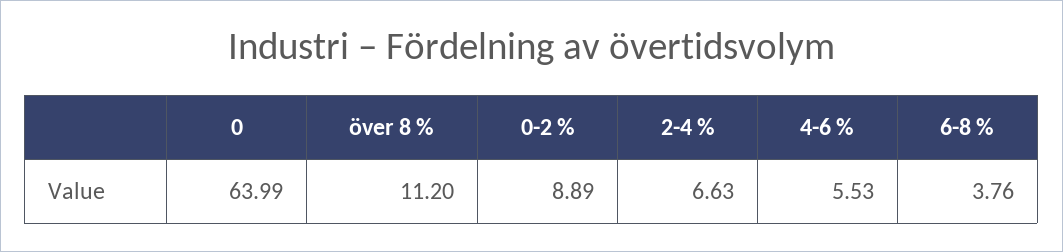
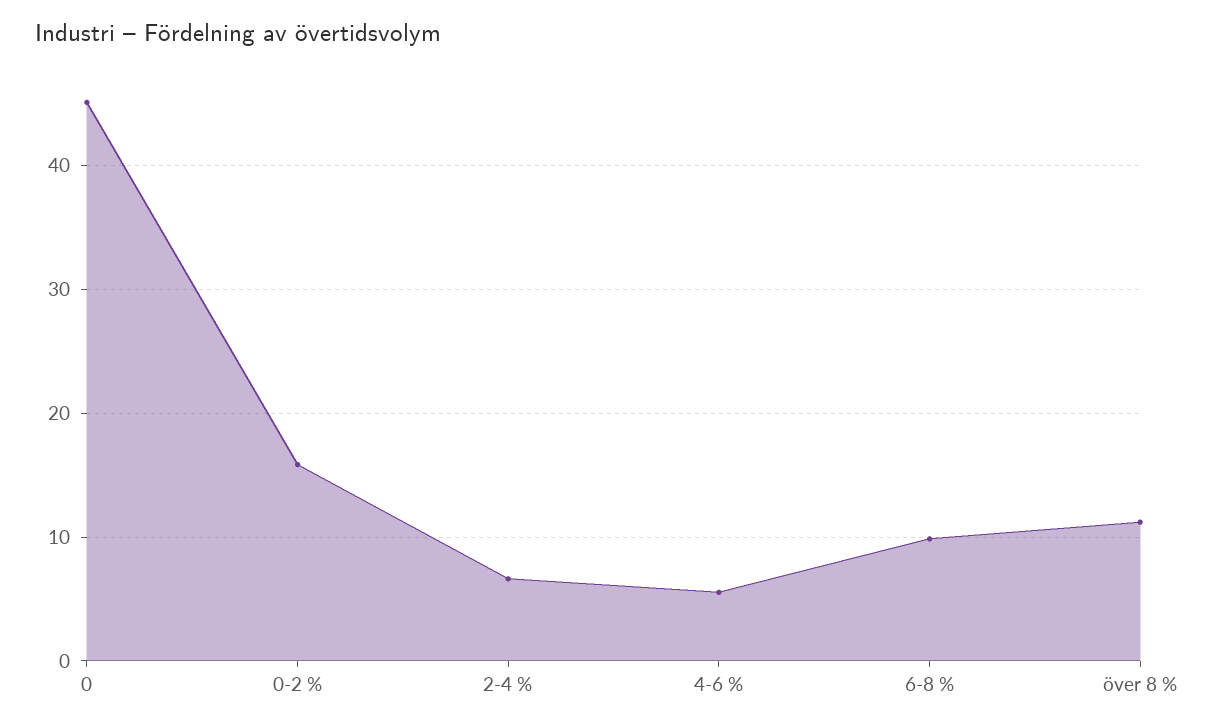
0: 63.99 -> 45
0-2 %: 8.89 -> 16
6-8 %: 3.76 -> 10

